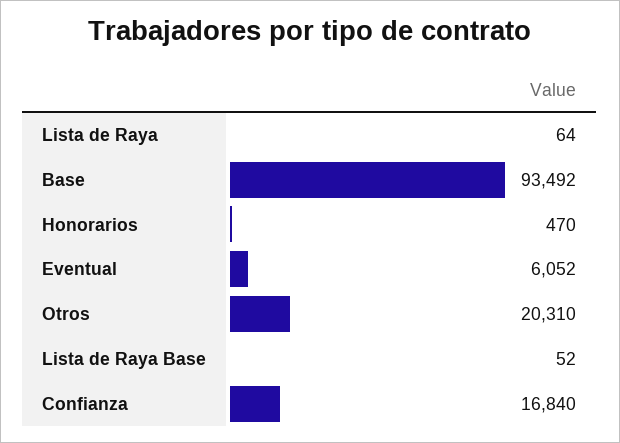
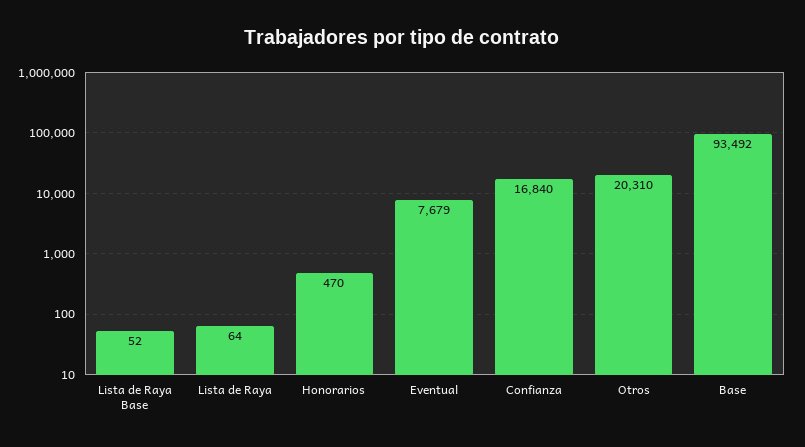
Eventual: 6052 -> 7679

